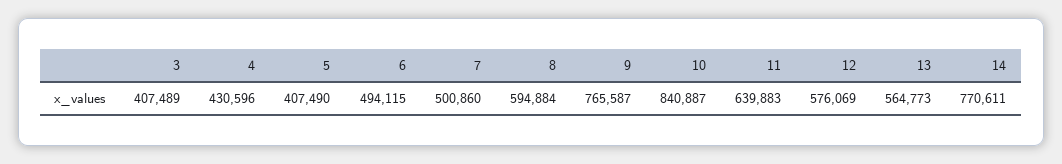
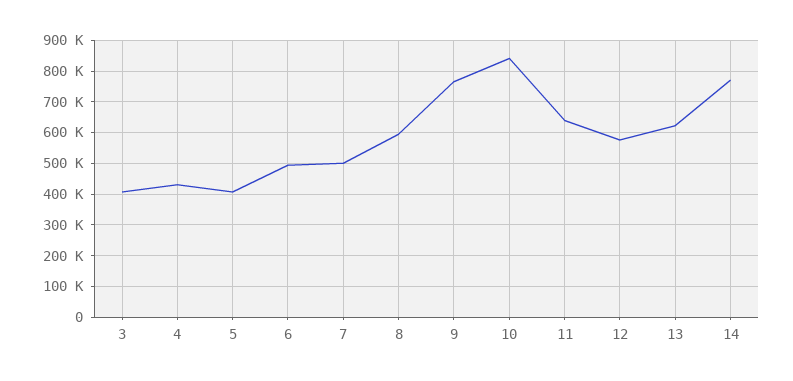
13: 564773 -> 620000

